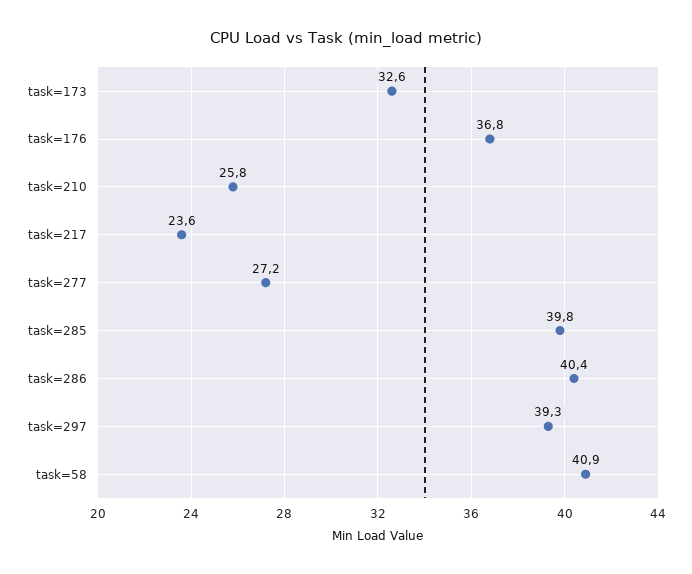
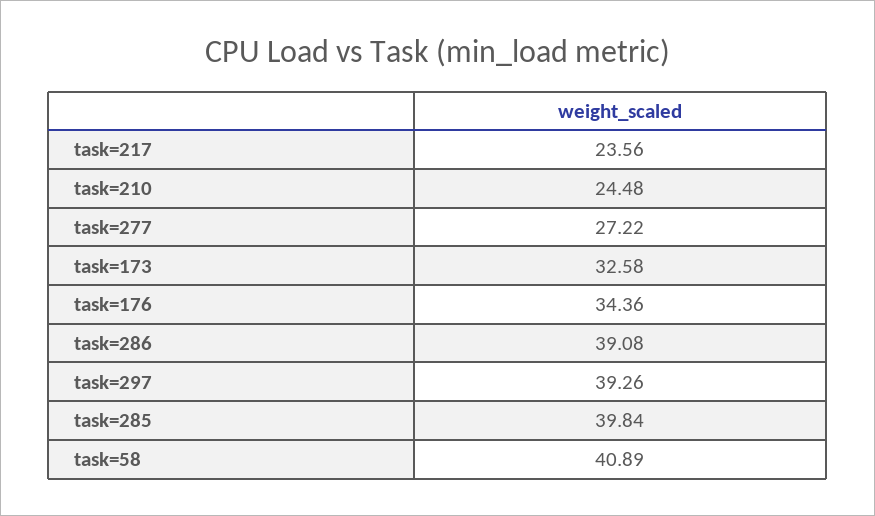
task=176: 36.8 -> 34.36
task=210: 25.8 -> 24.48
task=286: 40.4 -> 39.08

